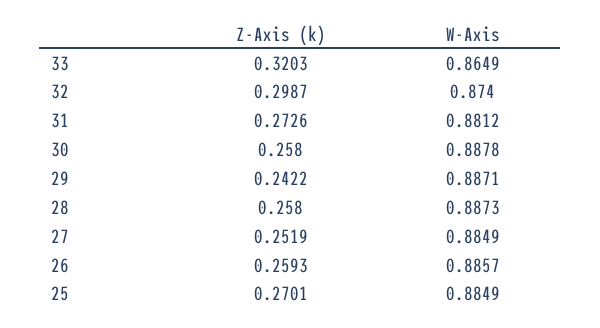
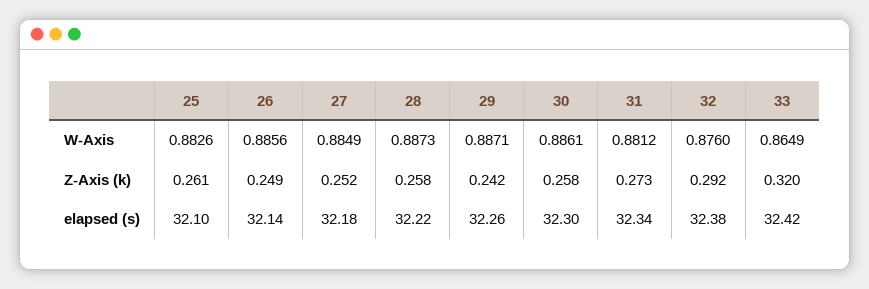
Z-Axis (k), 32: 0.2987 -> 0.292
W-Axis, 32: 0.874 -> 0.876
W-Axis, 30: 0.8878 -> 0.8861
Z-Axis (k), 26: 0.2593 -> 0.249
W-Axis, 26: 0.8857 -> 0.8856
Z-Axis (k), 25: 0.2701 -> 0.261
W-Axis, 25: 0.8849 -> 0.8826
elapsed (s), 25: none -> 32.1
elapsed (s), 26: none -> 32.14
elapsed (s), 27: none -> 32.18
elapsed (s), 28: none -> 32.22
elapsed (s), 29: none -> 32.26
elapsed (s), 30: none -> 32.3
elapsed (s), 31: none -> 32.34
elapsed (s), 32: none -> 32.38
elapsed (s), 33: none -> 32.42

